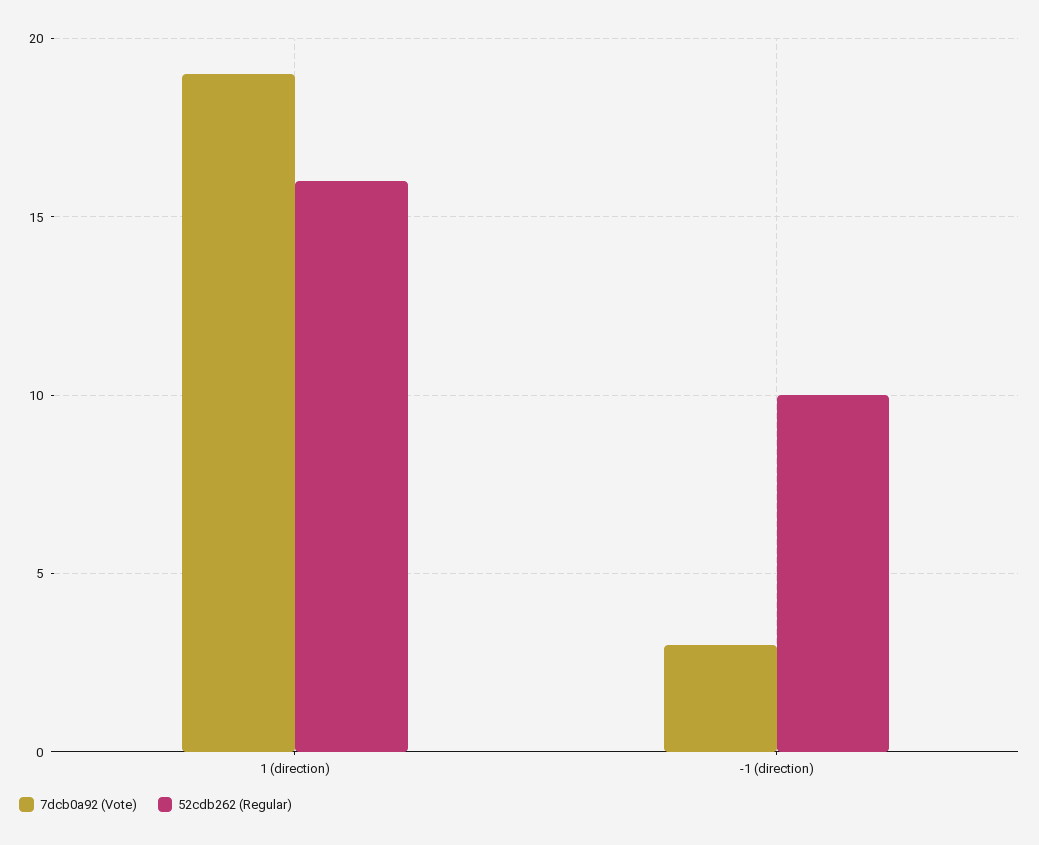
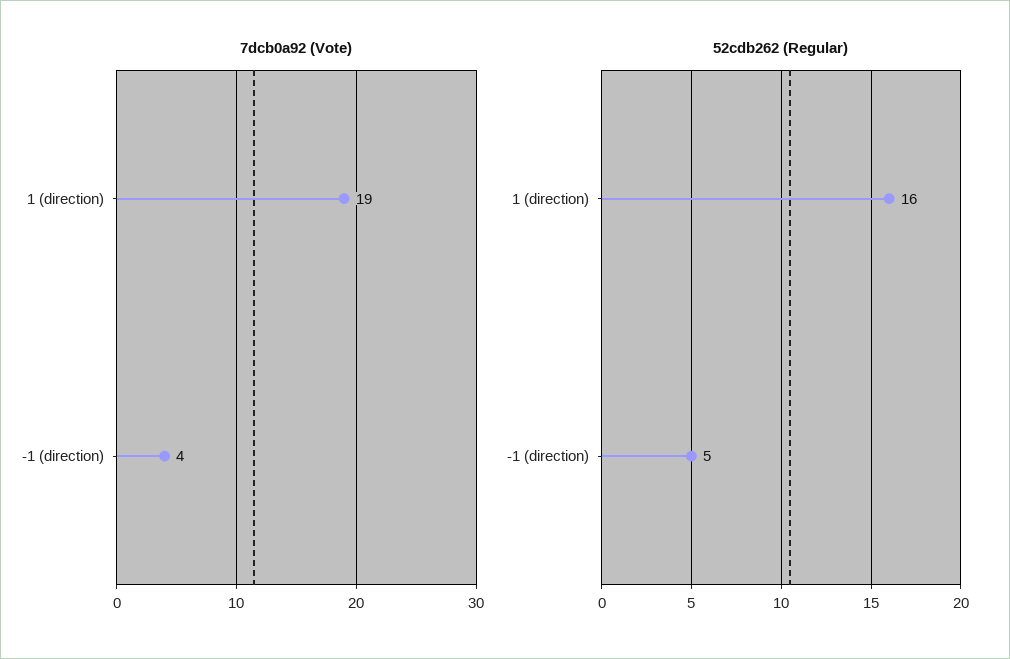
7dcb0a92 (Vote), -1 (direction): 3 -> 4
52cdb262 (Regular), -1 (direction): 10 -> 5

